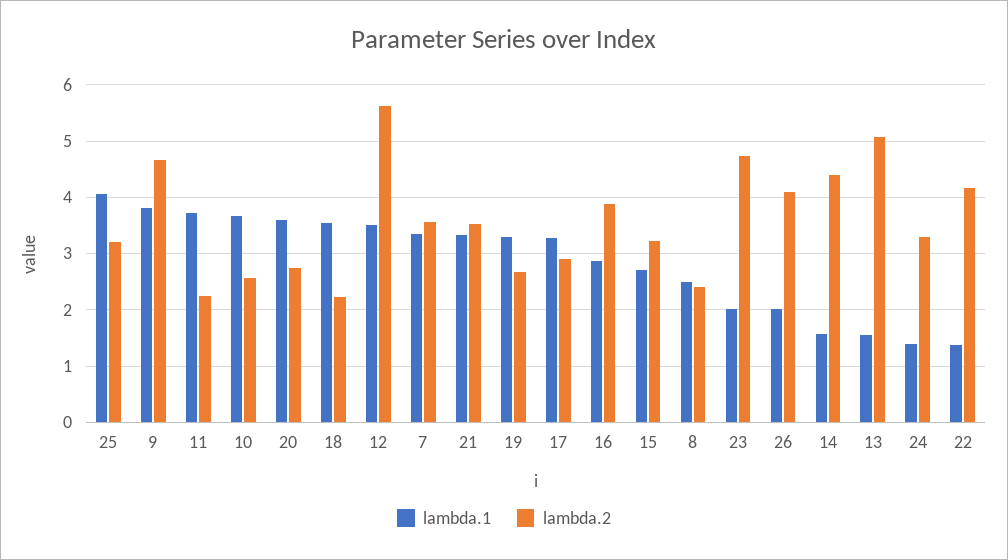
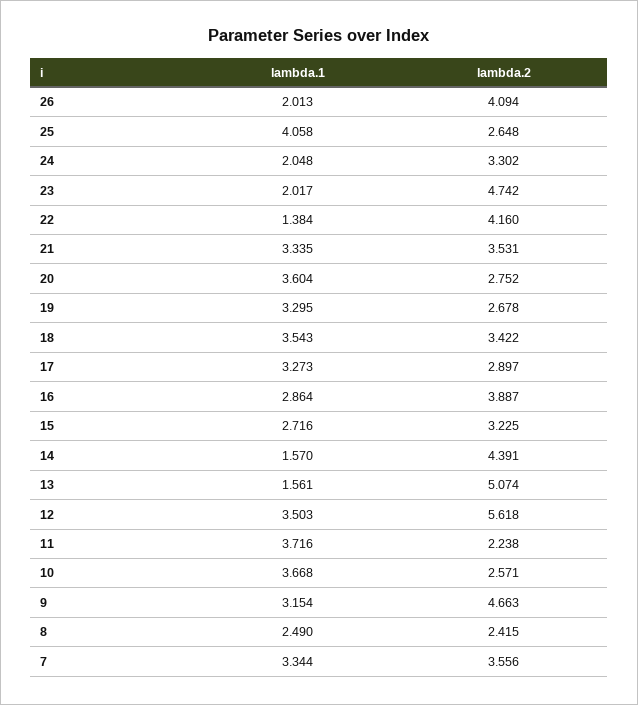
lambda.2, 25: 3.2 -> 2.648
lambda.1, 9: 3.8 -> 3.154
lambda.2, 18: 2.2 -> 3.422
lambda.1, 24: 1.4 -> 2.048

